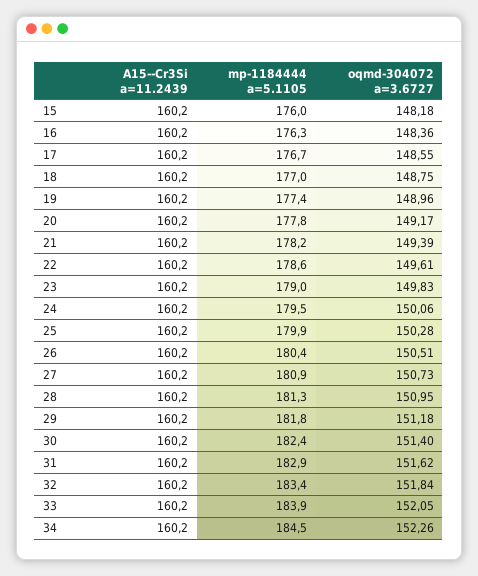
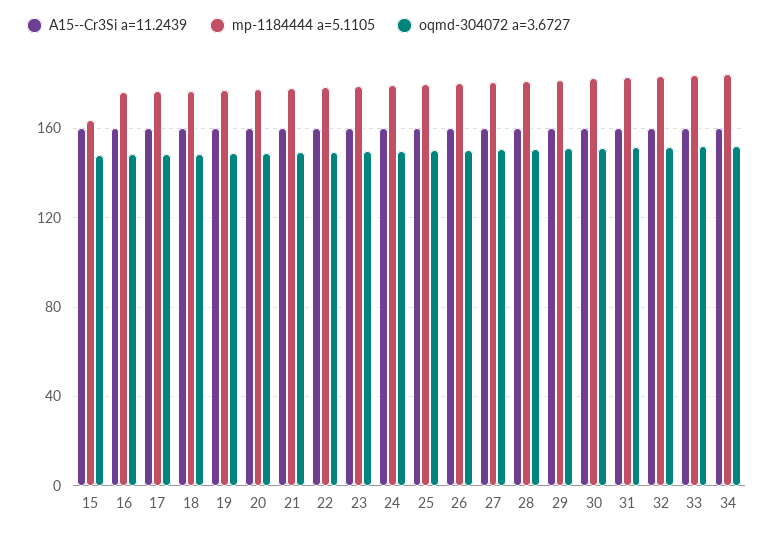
mp-1184444 a=5.1105, 15: 176 -> 165

